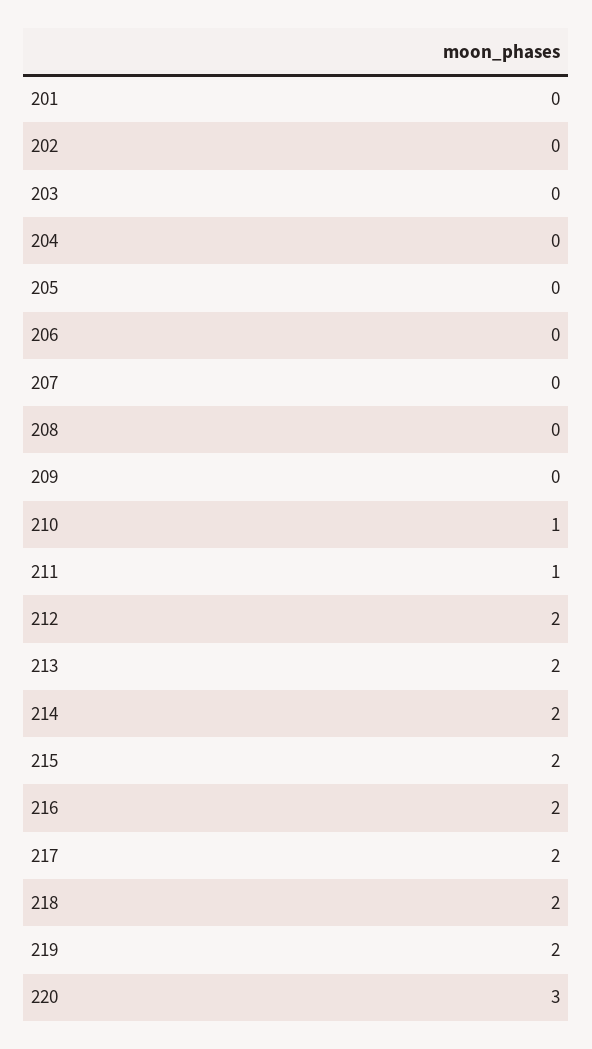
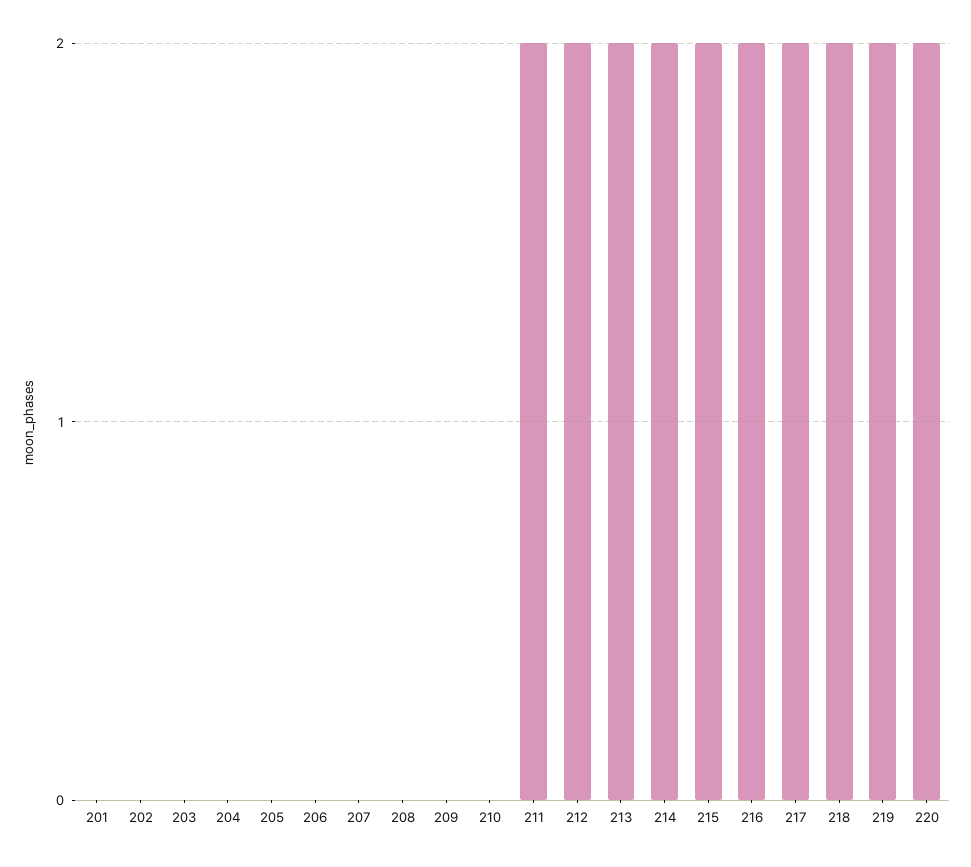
210: 1 -> 0
211: 1 -> 2
220: 3 -> 2

